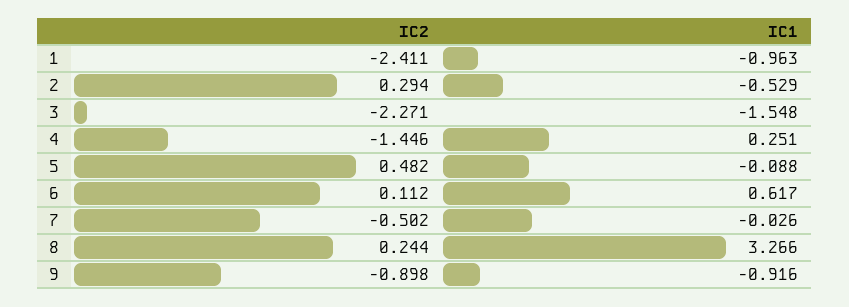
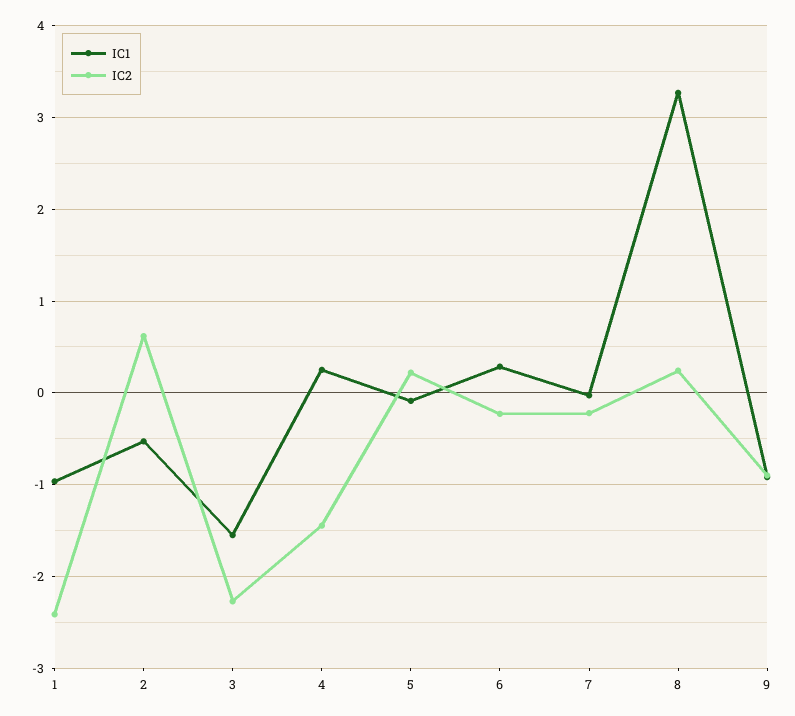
IC2, 2: 0.294 -> 0.6
IC2, 5: 0.482 -> 0.2
IC2, 6: 0.112 -> -0.2
IC1, 6: 0.617 -> 0.3
IC2, 7: -0.502 -> -0.2

